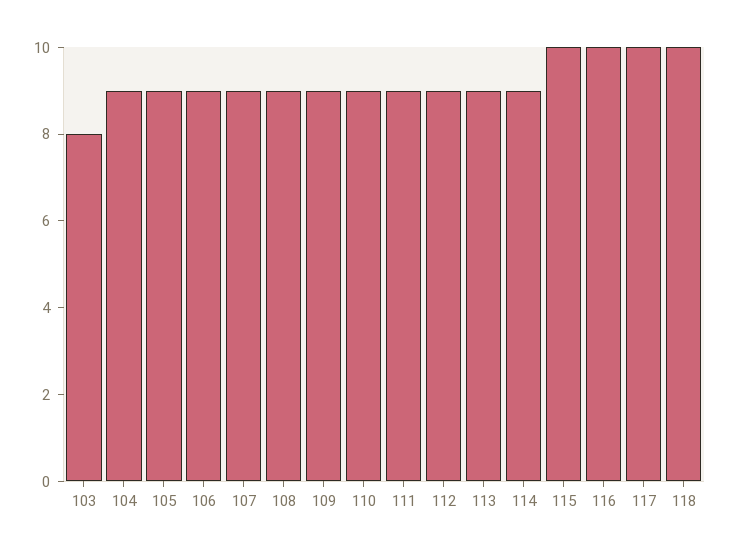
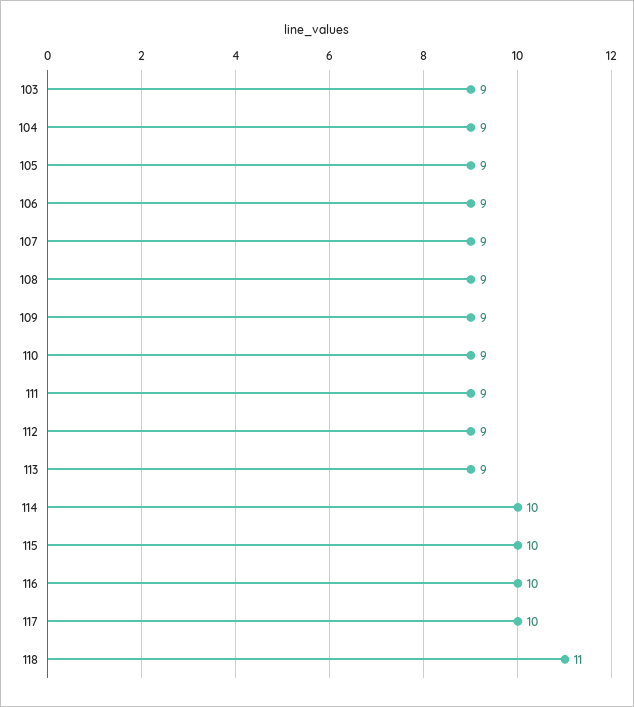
103: 8 -> 9
114: 9 -> 10
118: 10 -> 11

